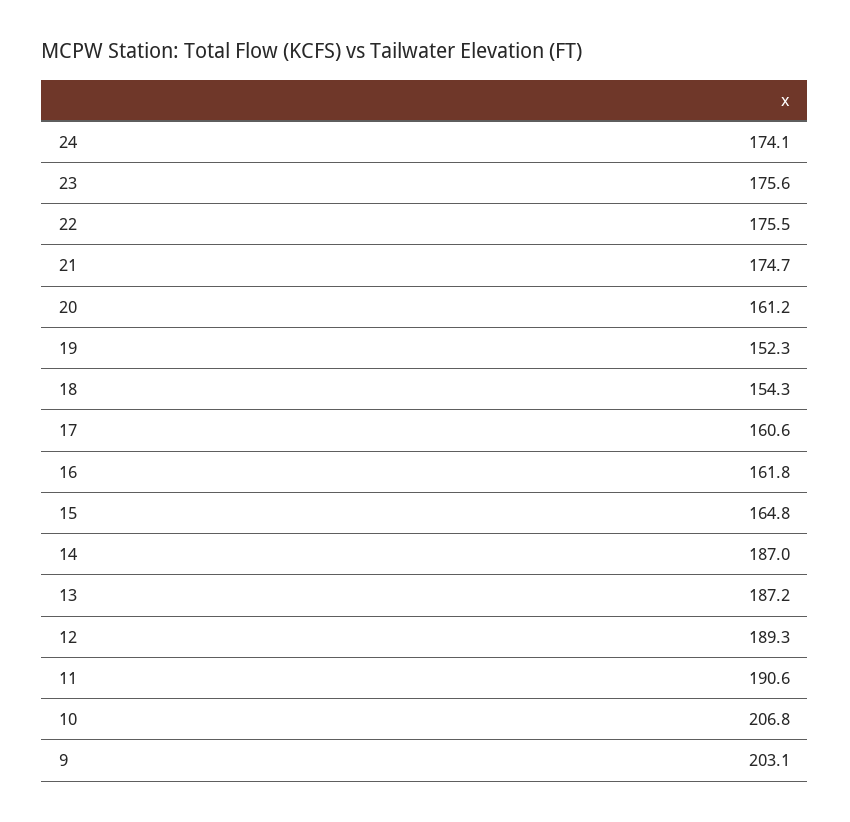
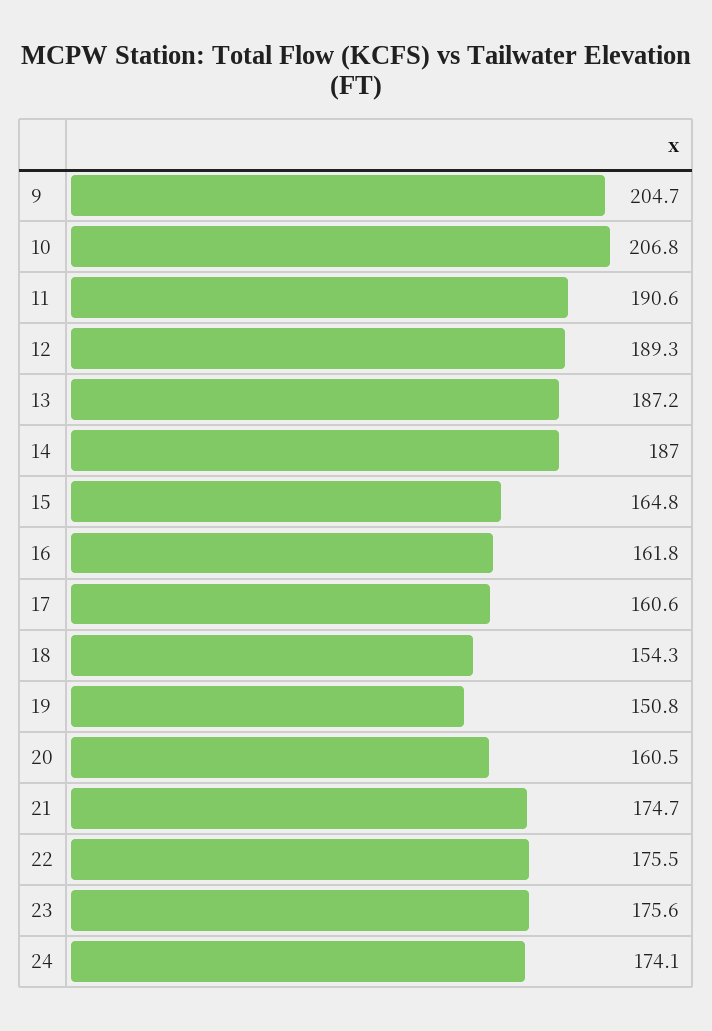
20: 161.2 -> 160.5
19: 152.3 -> 150.8
9: 203.1 -> 204.7

